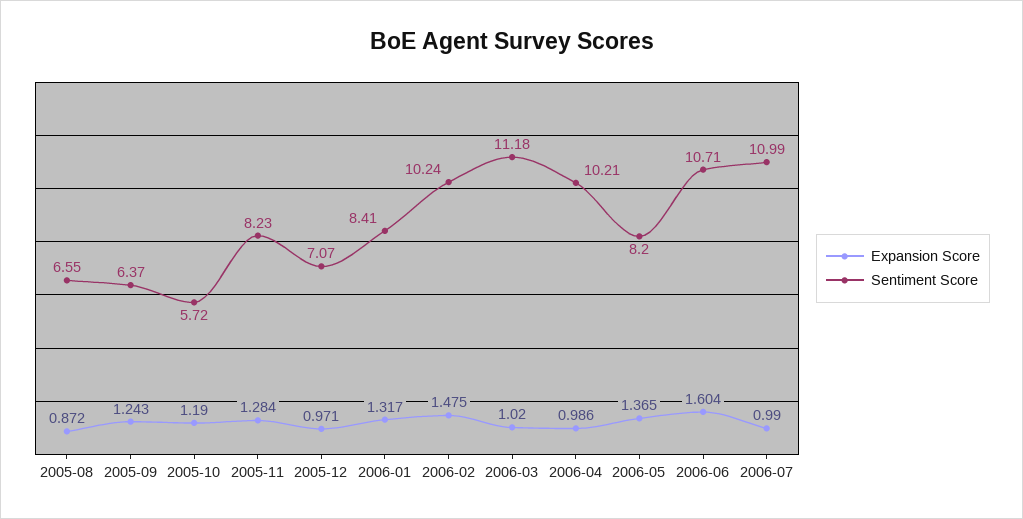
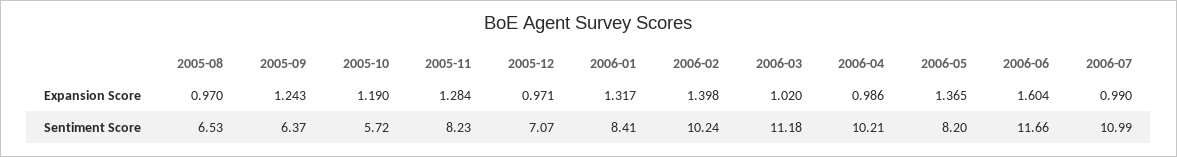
Expansion Score, 2005-08: 0.872 -> 0.97
Sentiment Score, 2005-08: 6.55 -> 6.53
Expansion Score, 2006-02: 1.475 -> 1.398
Sentiment Score, 2006-06: 10.71 -> 11.66

